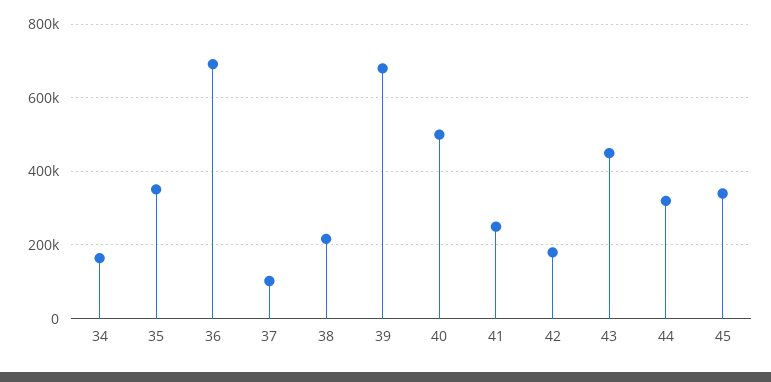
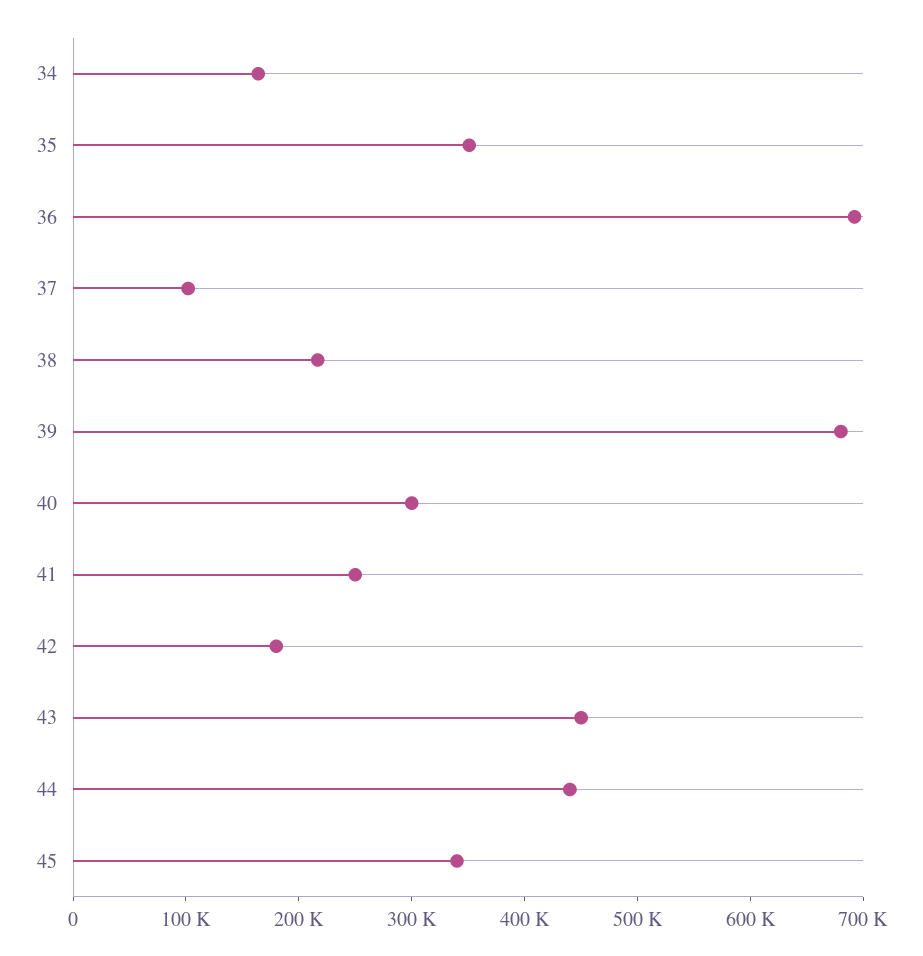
40: 500000 -> 300000
44: 320000 -> 440000

